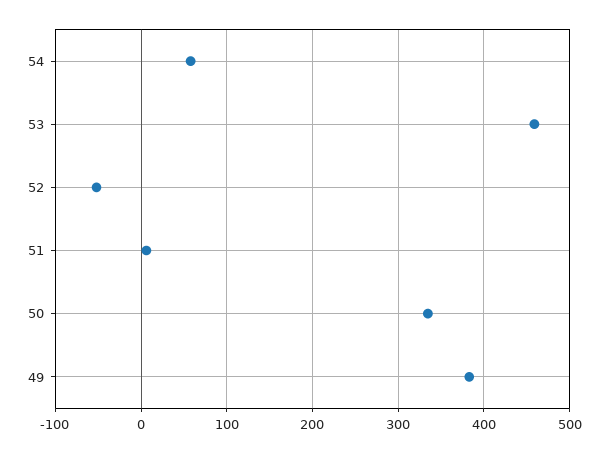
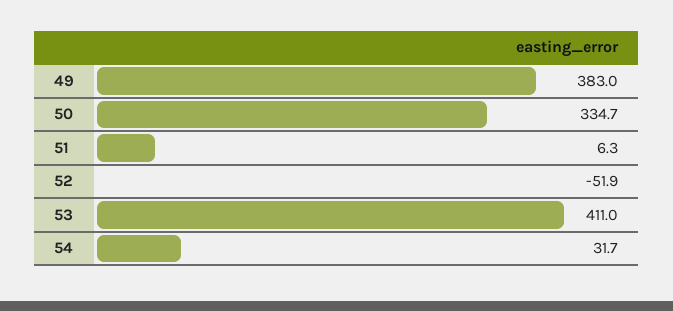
54: 60 -> 31.7
53: 460 -> 411

